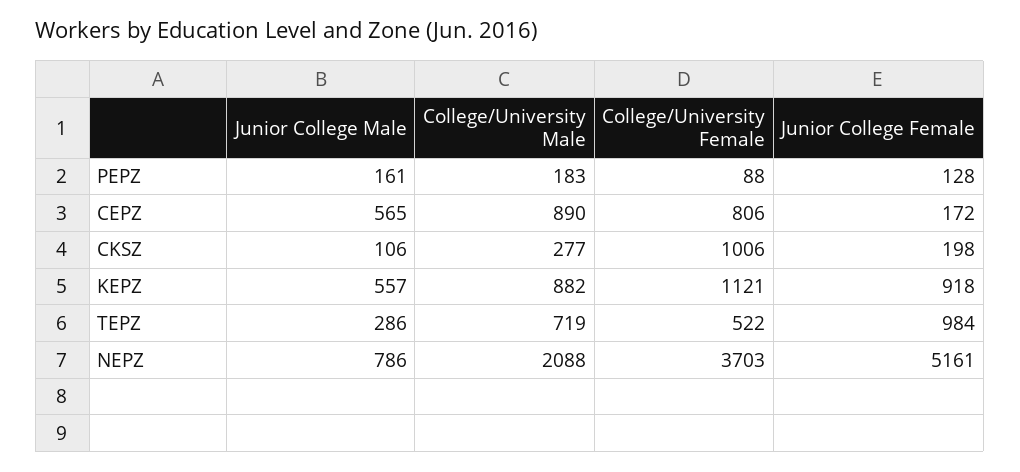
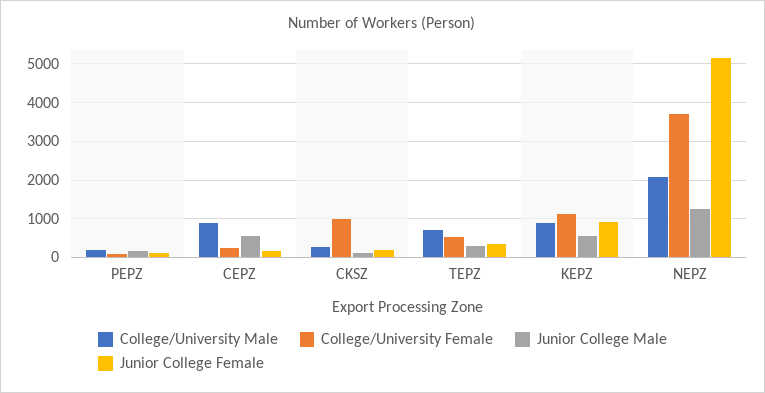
College/University Female, CEPZ: 806 -> 200
Junior College Female, TEPZ: 984 -> 400
Junior College Male, NEPZ: 786 -> 1200

